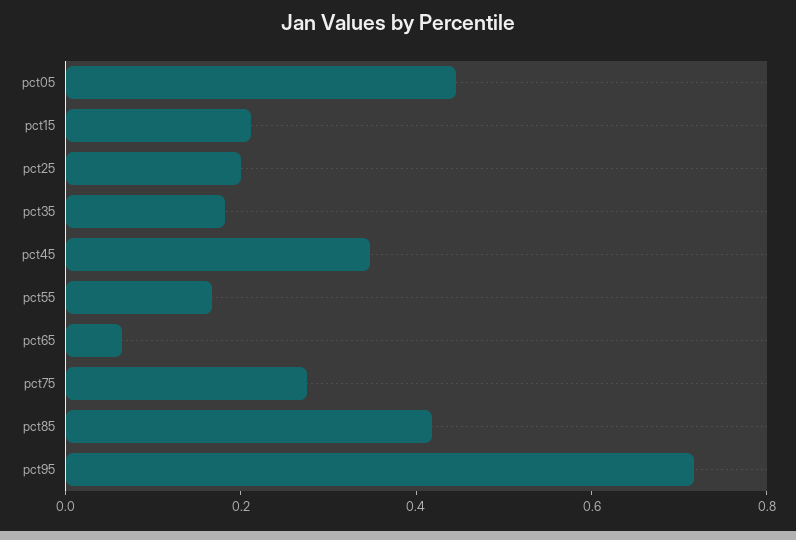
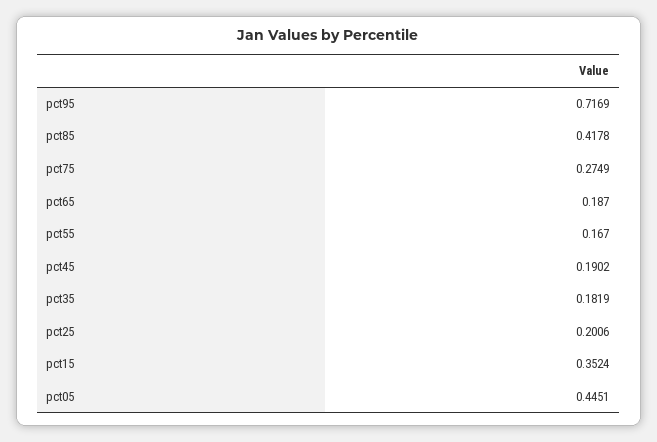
pct15: 0.2 -> 0.3524
pct45: 0.35 -> 0.1902
pct65: 0.05 -> 0.187

